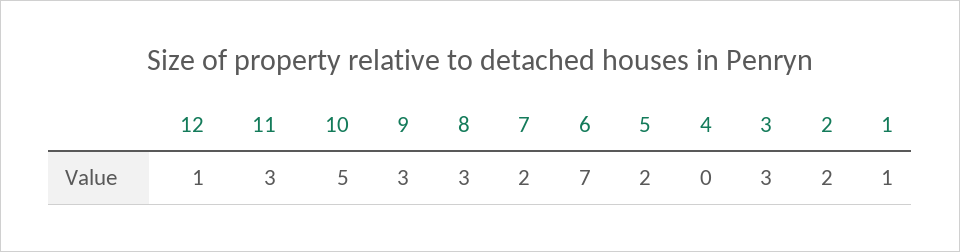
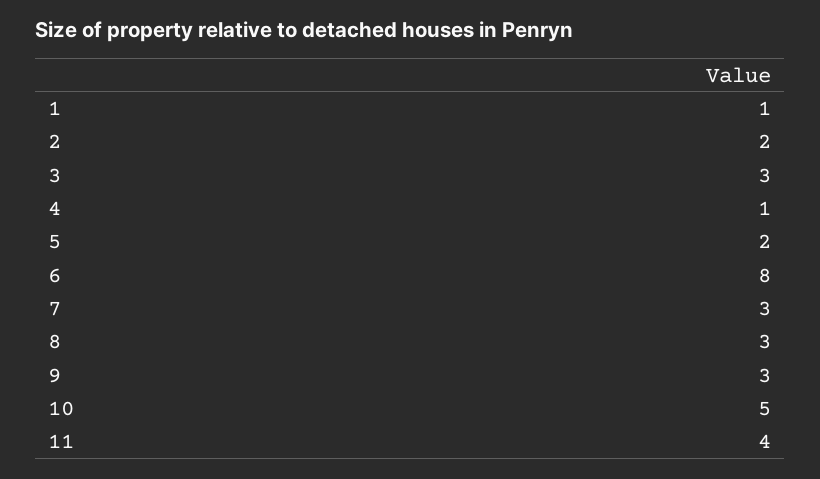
12: 1 -> none
11: 3 -> 4
7: 2 -> 3
6: 7 -> 8
4: 0 -> 1

